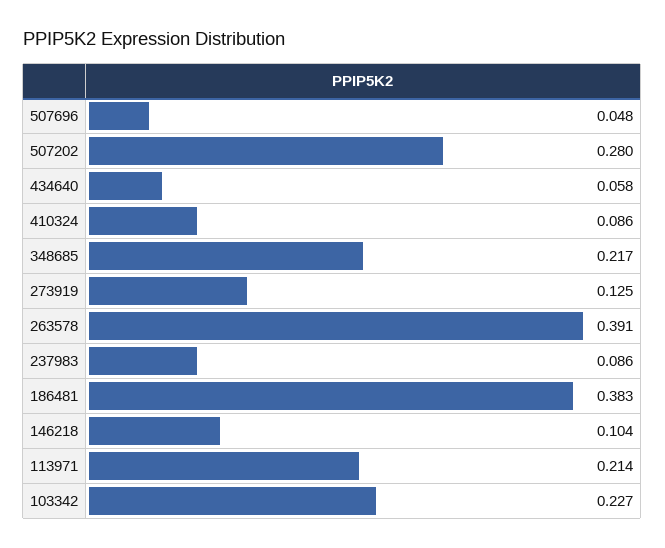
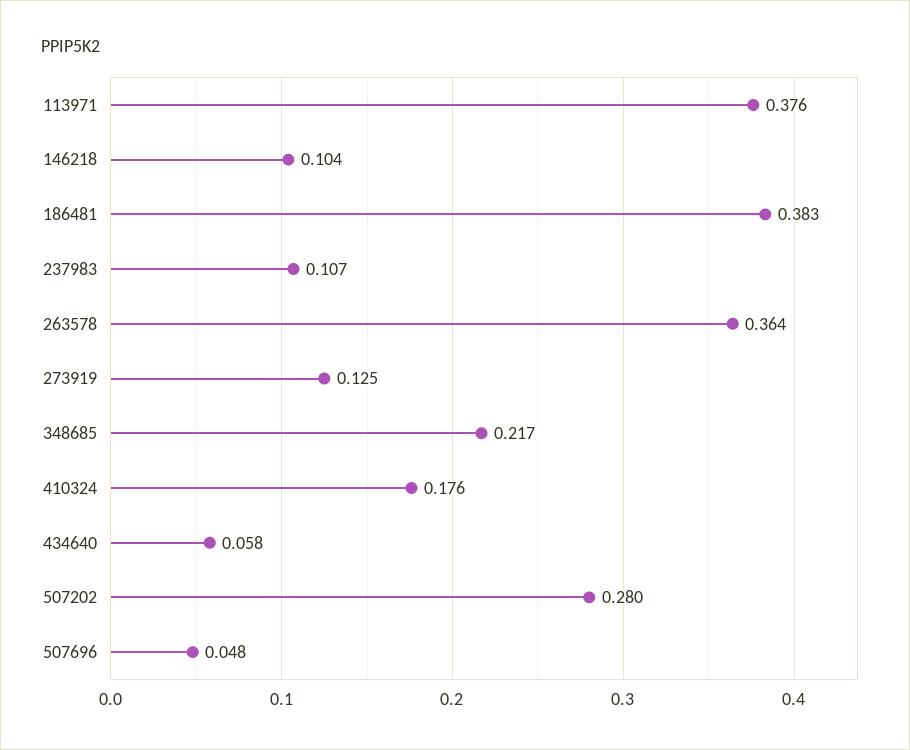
410324: 0.086 -> 0.176
263578: 0.391 -> 0.364
237983: 0.086 -> 0.107
113971: 0.214 -> 0.376
103342: 0.227 -> none

